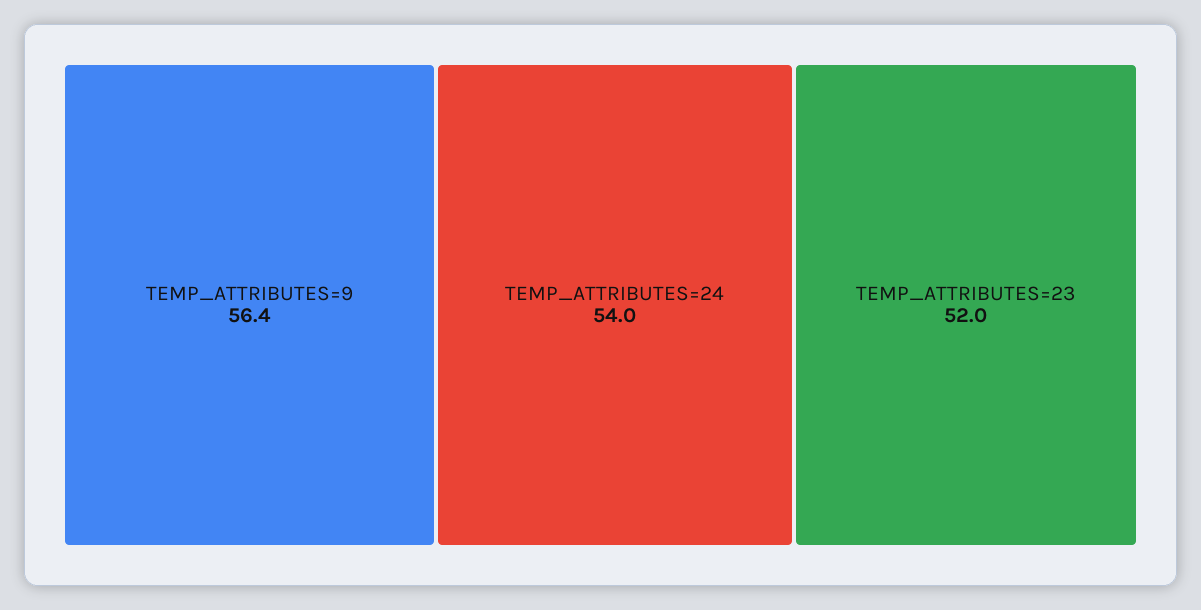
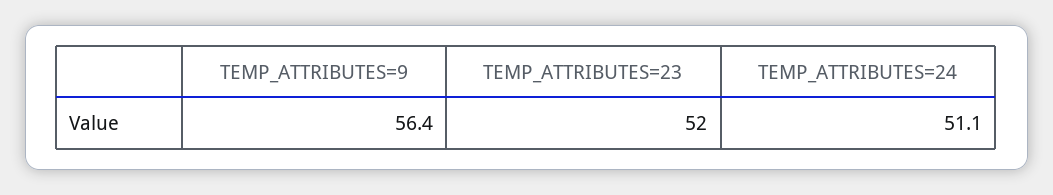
TEMP_ATTRIBUTES=24: 54 -> 51.1

